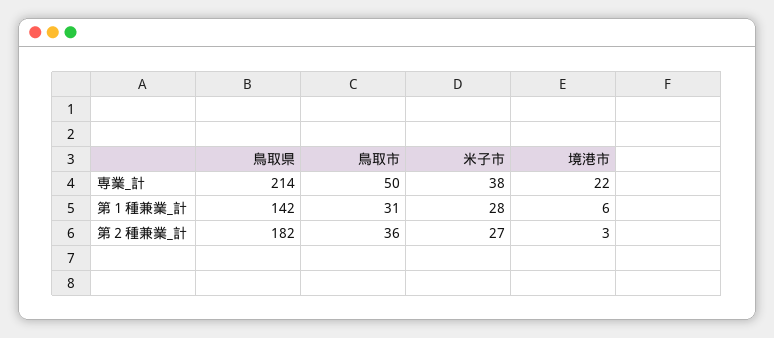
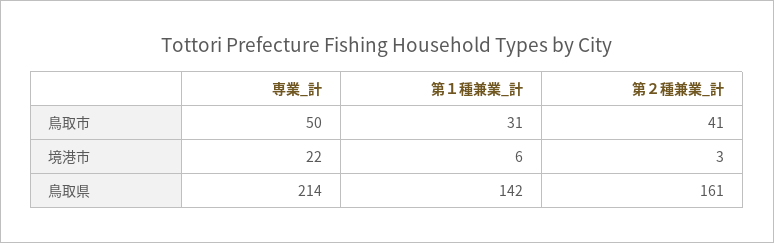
米子市, 専業_計: 38 -> none
米子市, 第１種兼業_計: 28 -> none
鳥取県, 第２種兼業_計: 182 -> 161
鳥取市, 第２種兼業_計: 36 -> 41
米子市, 第２種兼業_計: 27 -> none

